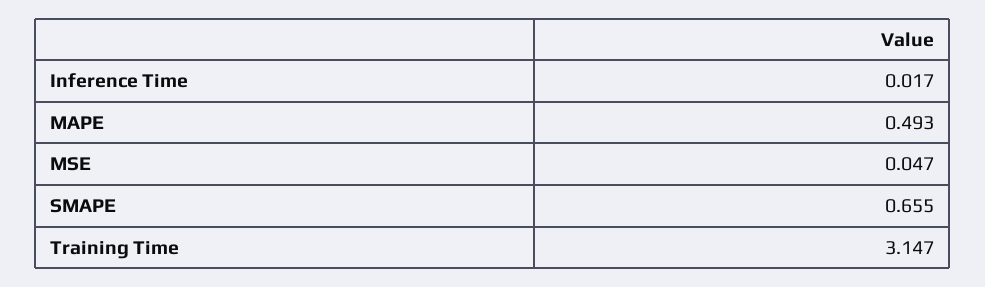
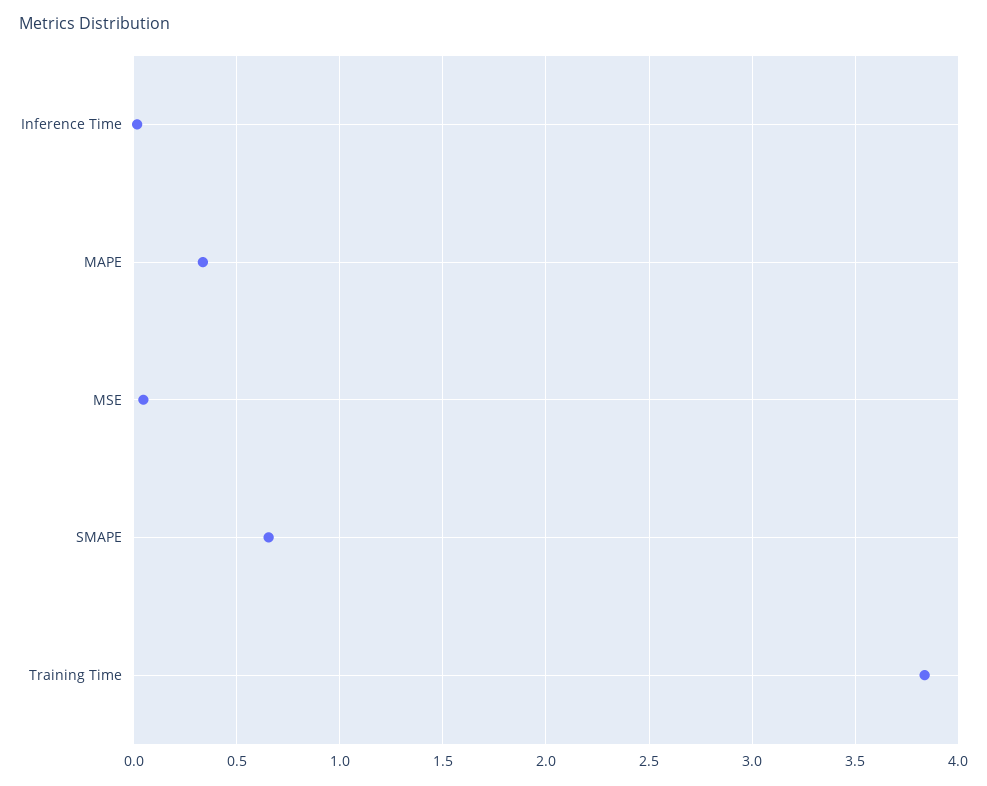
MAPE: 0.493 -> 0.35
Training Time: 3.147 -> 3.85

